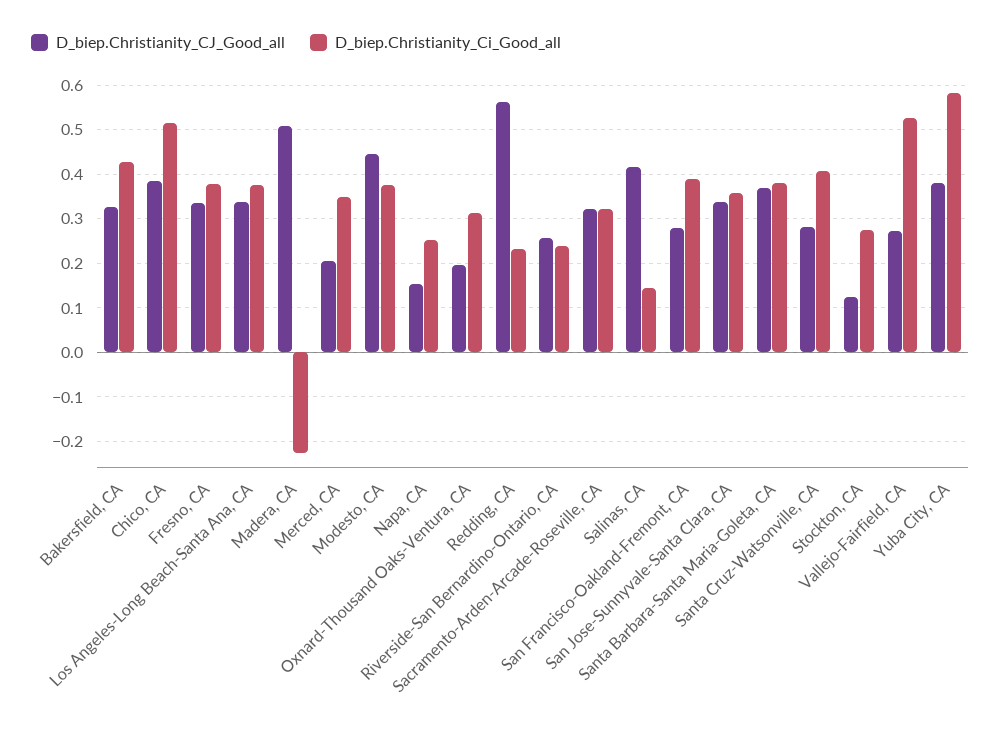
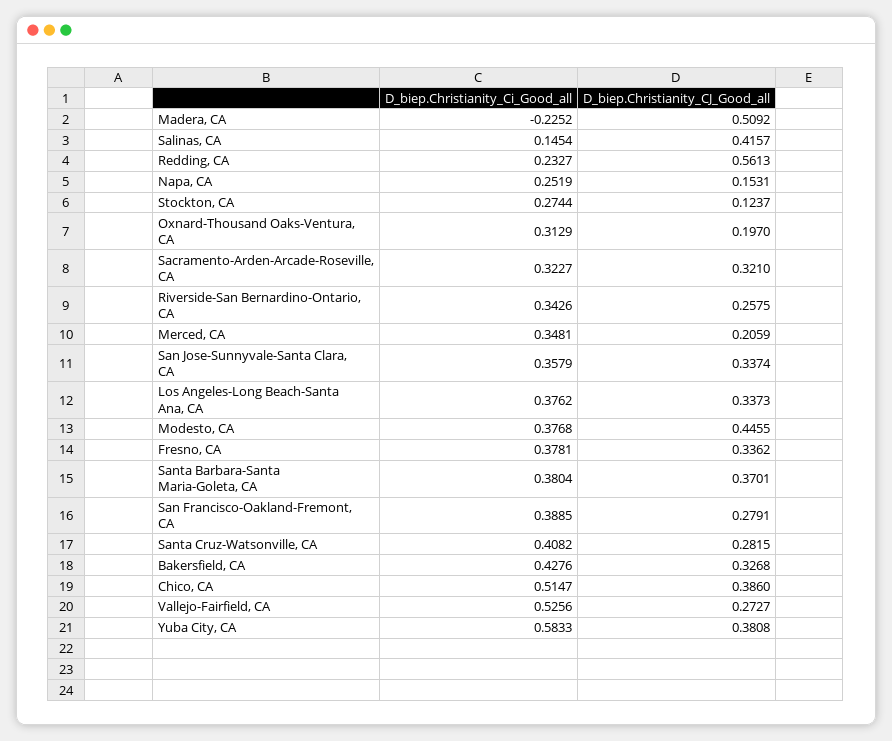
D_biep.Christianity_Ci_Good_all, Riverside-San Bernardino-Ontario, CA: 0.24 -> 0.3426

